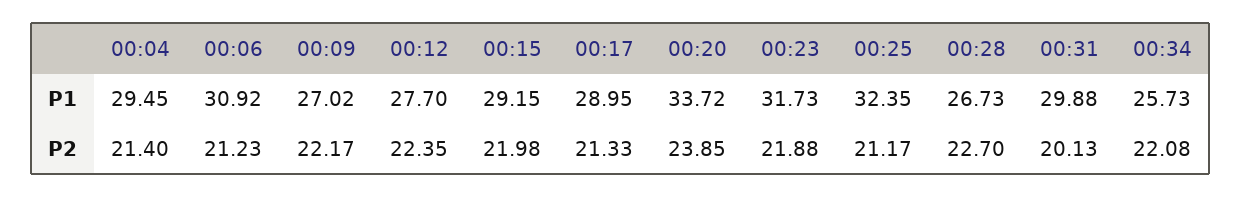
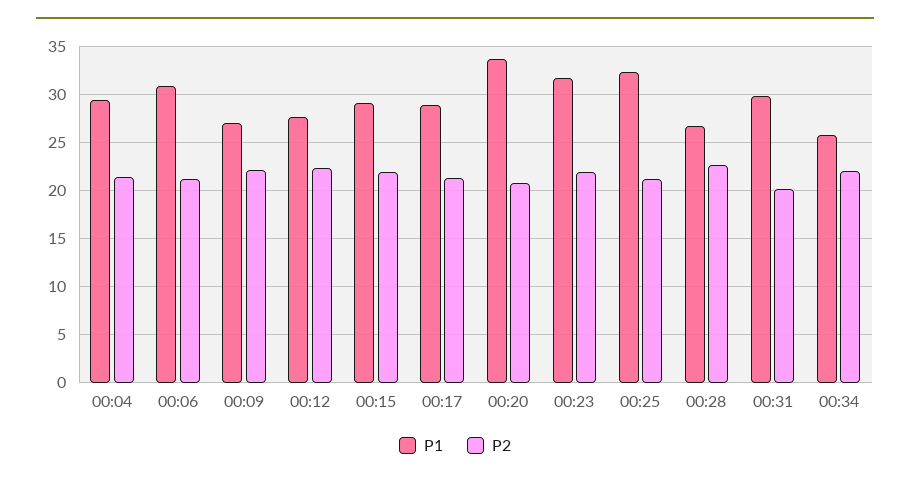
P2, 00:20: 23.85 -> 21

